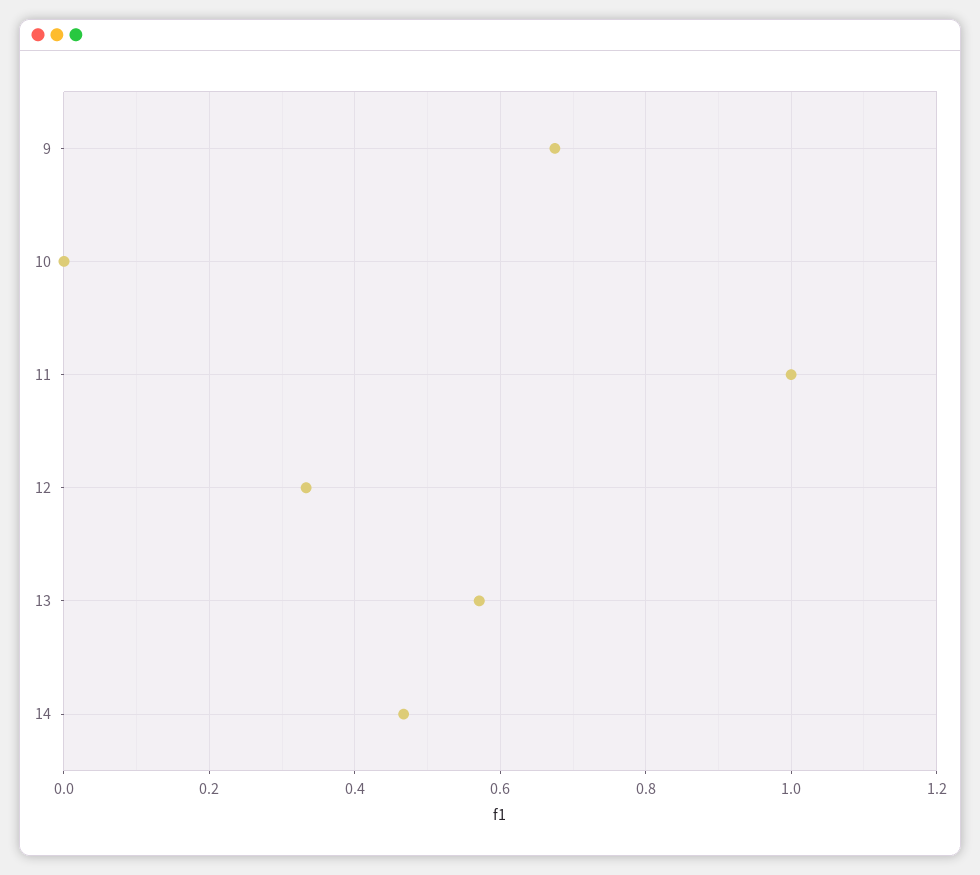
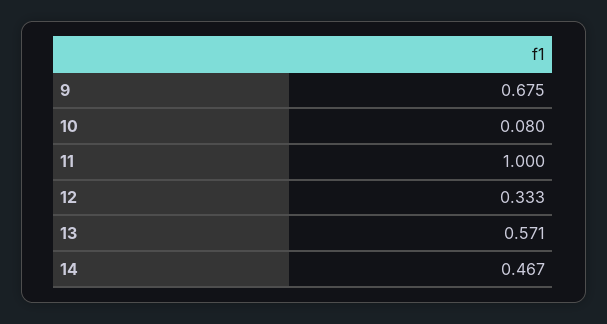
10: 0 -> 0.08

